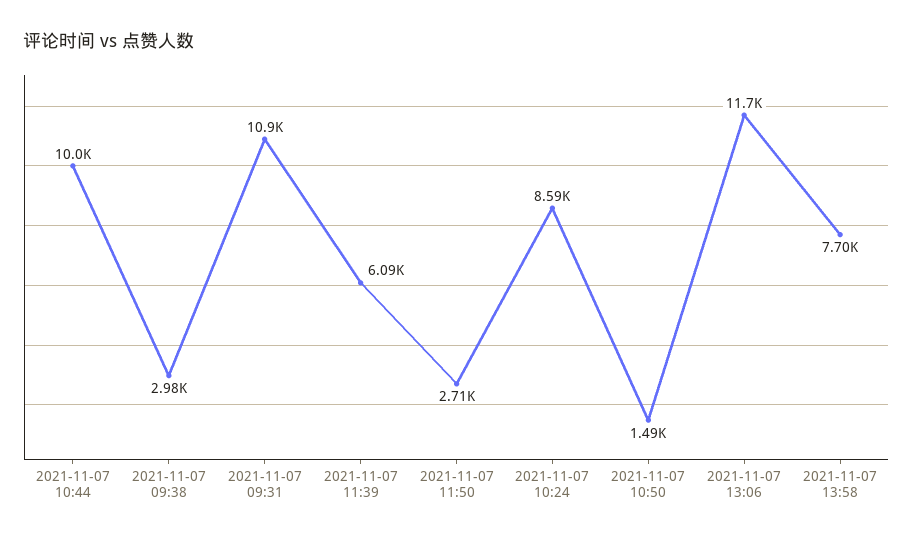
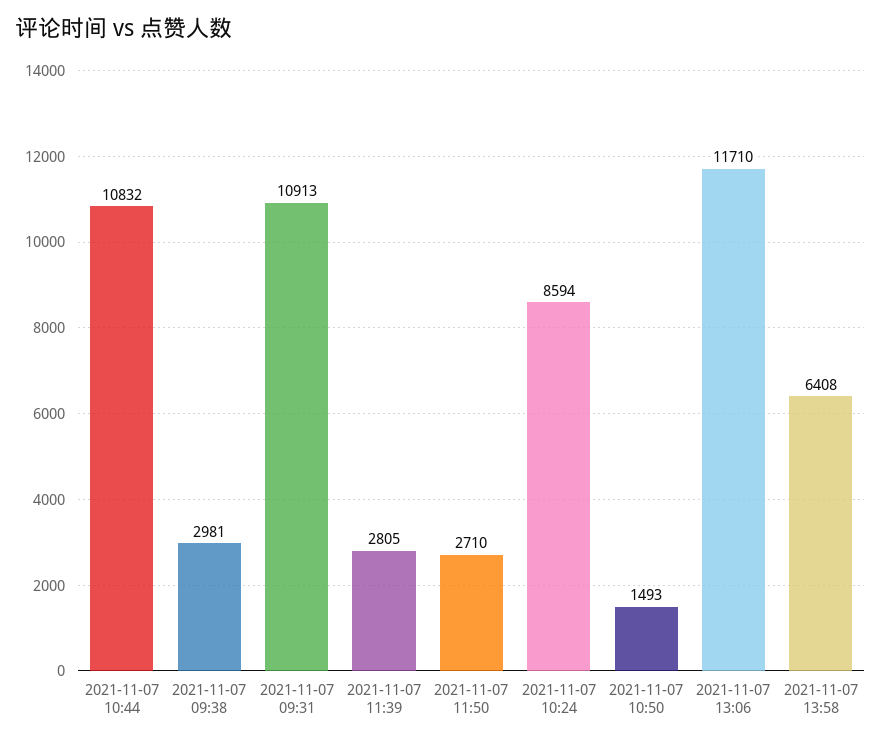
2021-11-07 10:44: 10000 -> 10832
2021-11-07 11:39: 6090 -> 2805
2021-11-07 13:58: 7700 -> 6408

